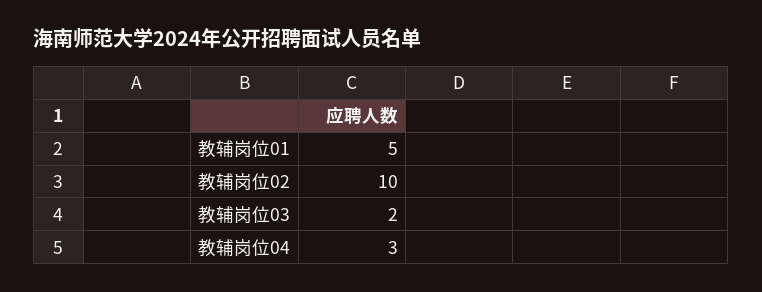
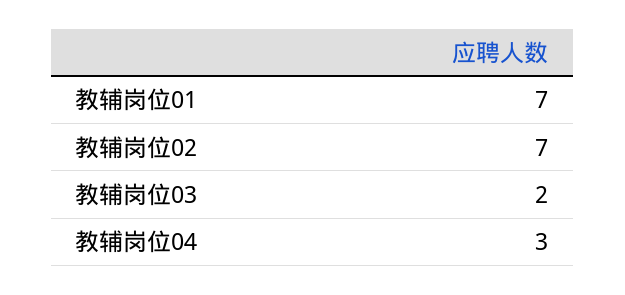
教辅岗位01: 5 -> 7
教辅岗位02: 10 -> 7

